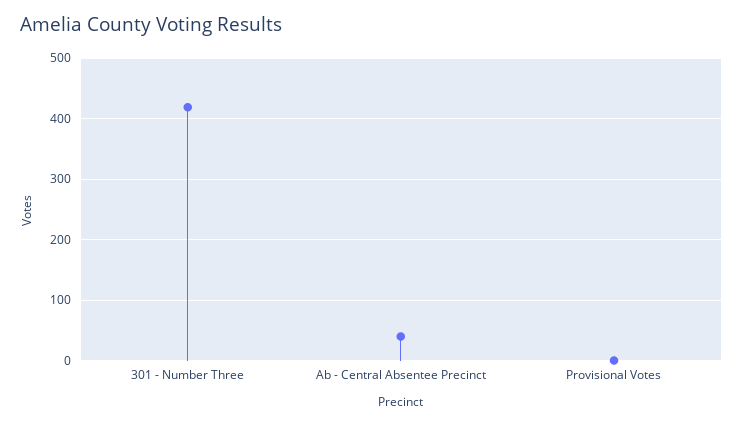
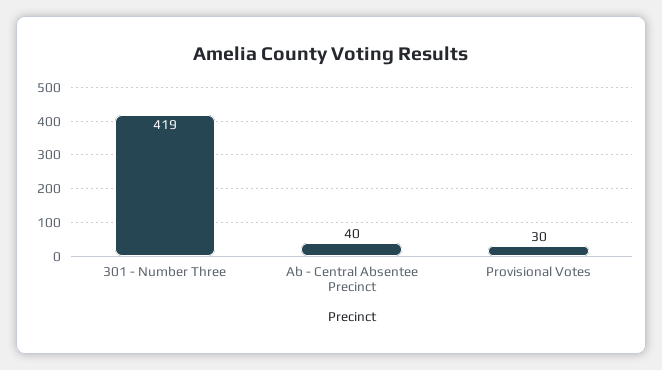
Provisional Votes: 0 -> 30

